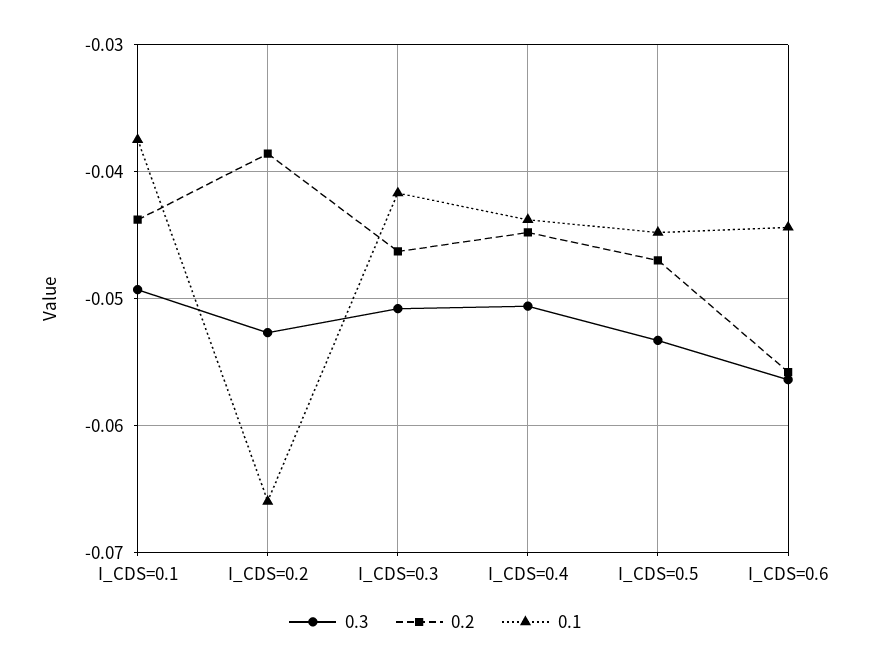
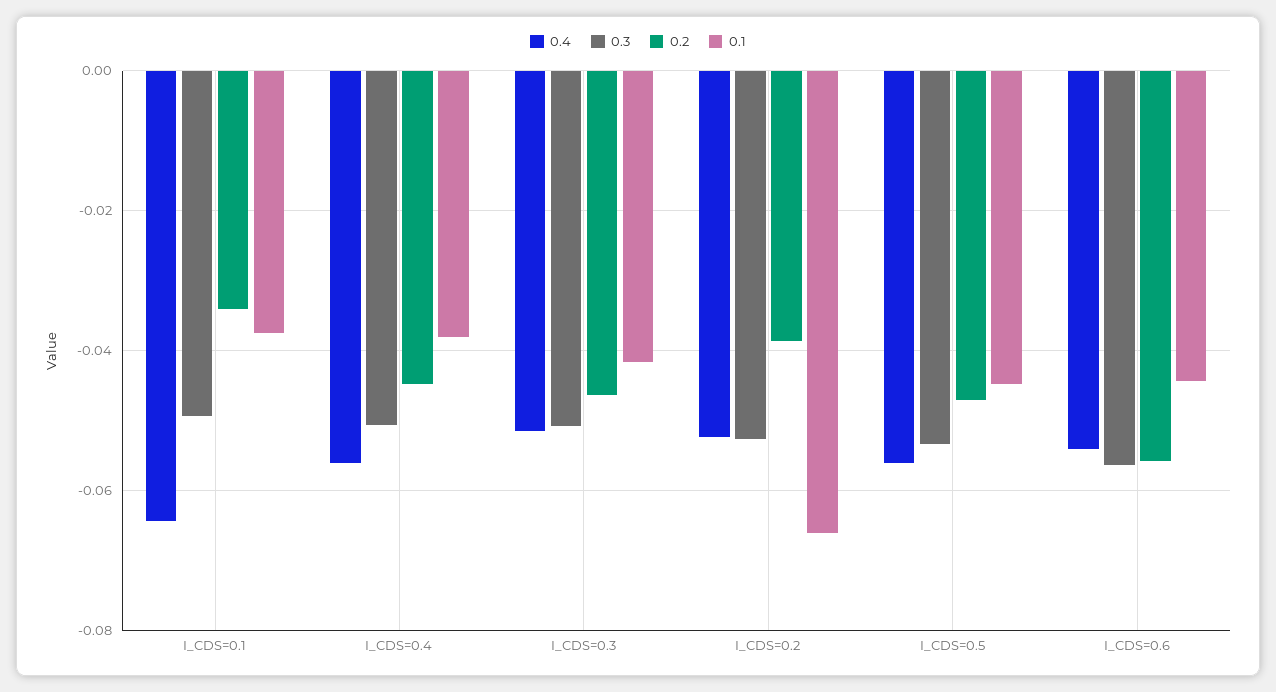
0.2, I_CDS=0.1: -0.044 -> -0.034
0.1, I_CDS=0.4: -0.044 -> -0.038
0.4, I_CDS=0.1: none -> -0.064
0.4, I_CDS=0.4: none -> -0.056
0.4, I_CDS=0.3: none -> -0.052
0.4, I_CDS=0.2: none -> -0.052
0.4, I_CDS=0.5: none -> -0.056
0.4, I_CDS=0.6: none -> -0.054

